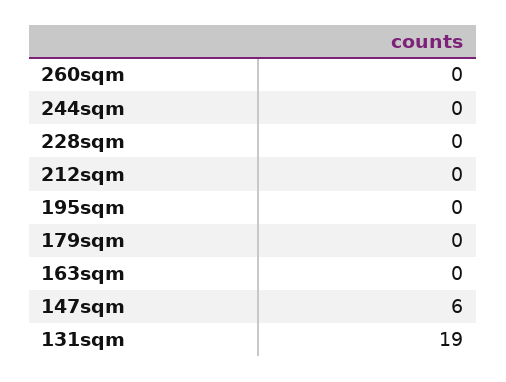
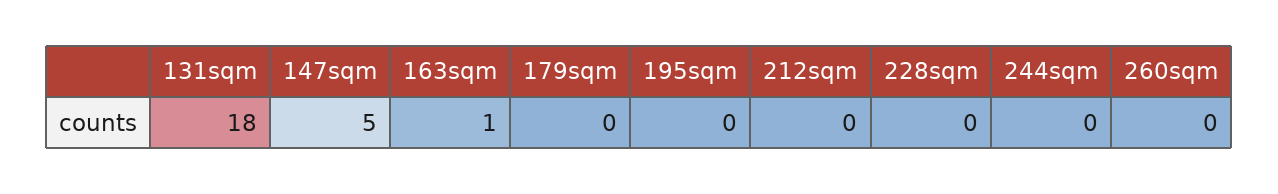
163sqm: 0 -> 1
147sqm: 6 -> 5
131sqm: 19 -> 18

